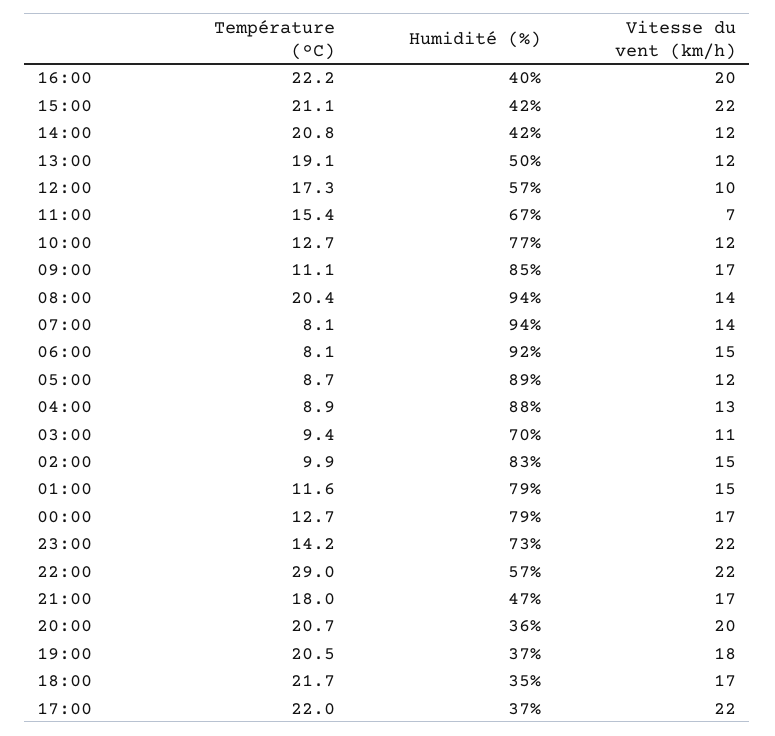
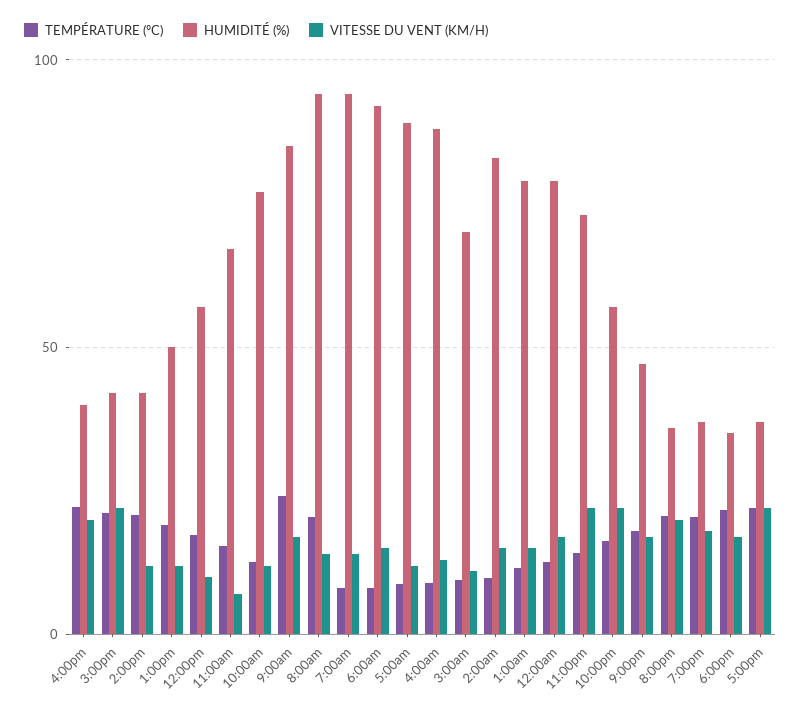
Température (ºC), 09:00: 11.1 -> 25
Température (ºC), 22:00: 29 -> 15

